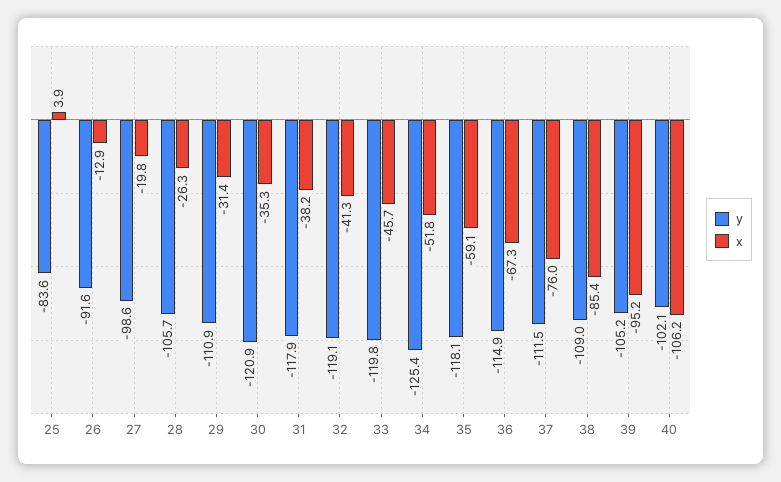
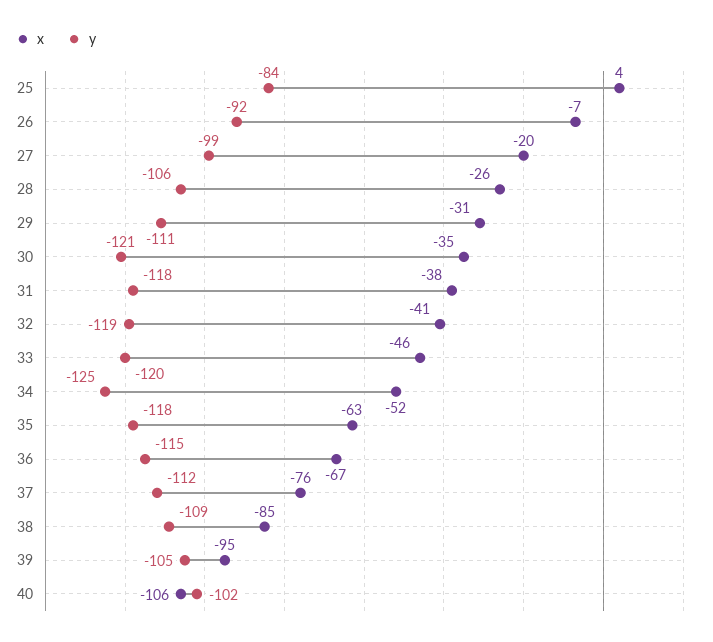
x, 26: -12.9 -> -7
x, 35: -59.1 -> -63

